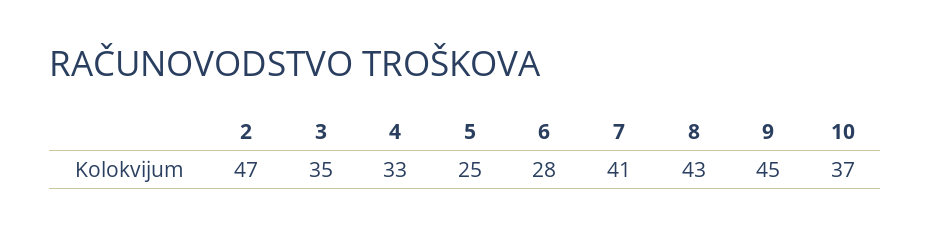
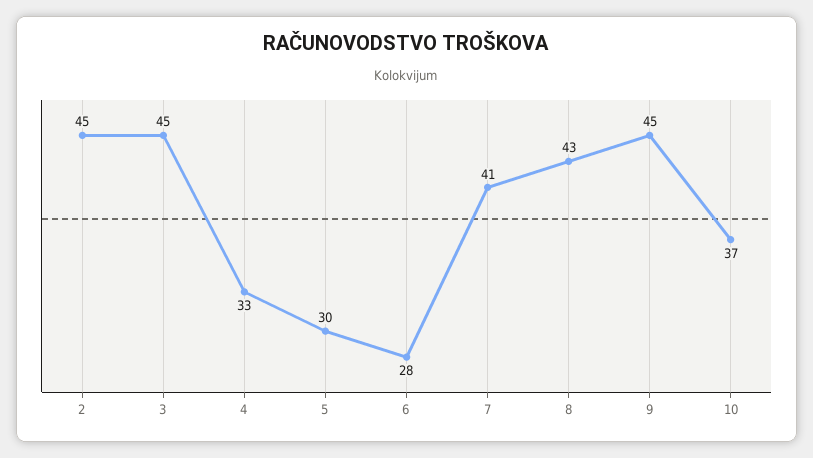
2: 47 -> 45
3: 35 -> 45
5: 25 -> 30

